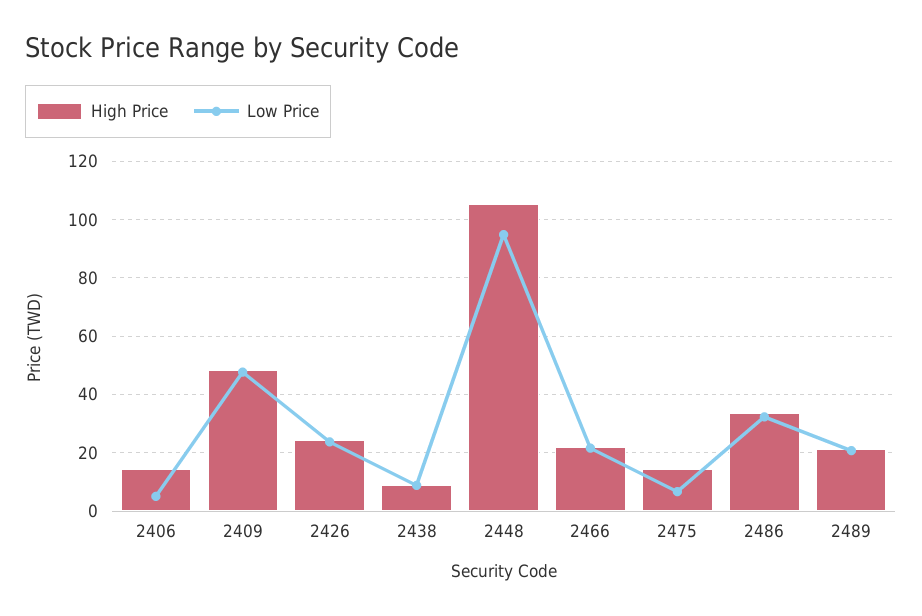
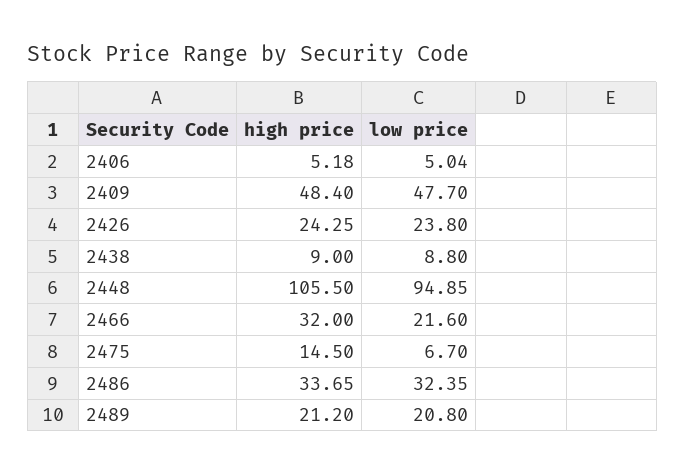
High Price, 2406: 15 -> 5.18
High Price, 2466: 22.5 -> 32

